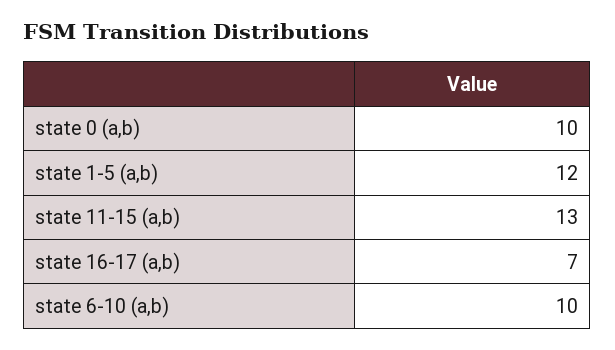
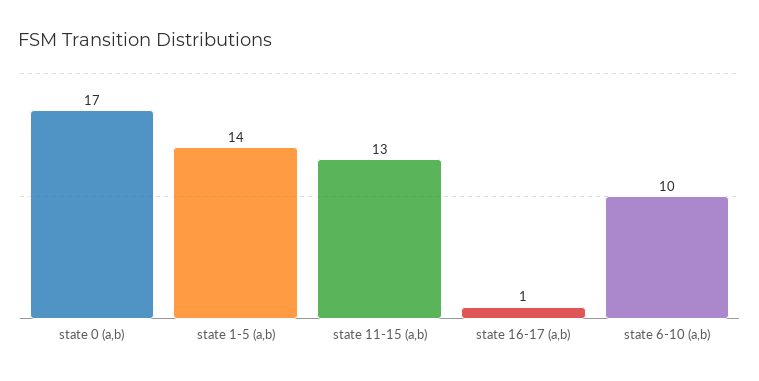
state 0 (a,b): 10 -> 17
state 1-5 (a,b): 12 -> 14
state 16-17 (a,b): 7 -> 1

